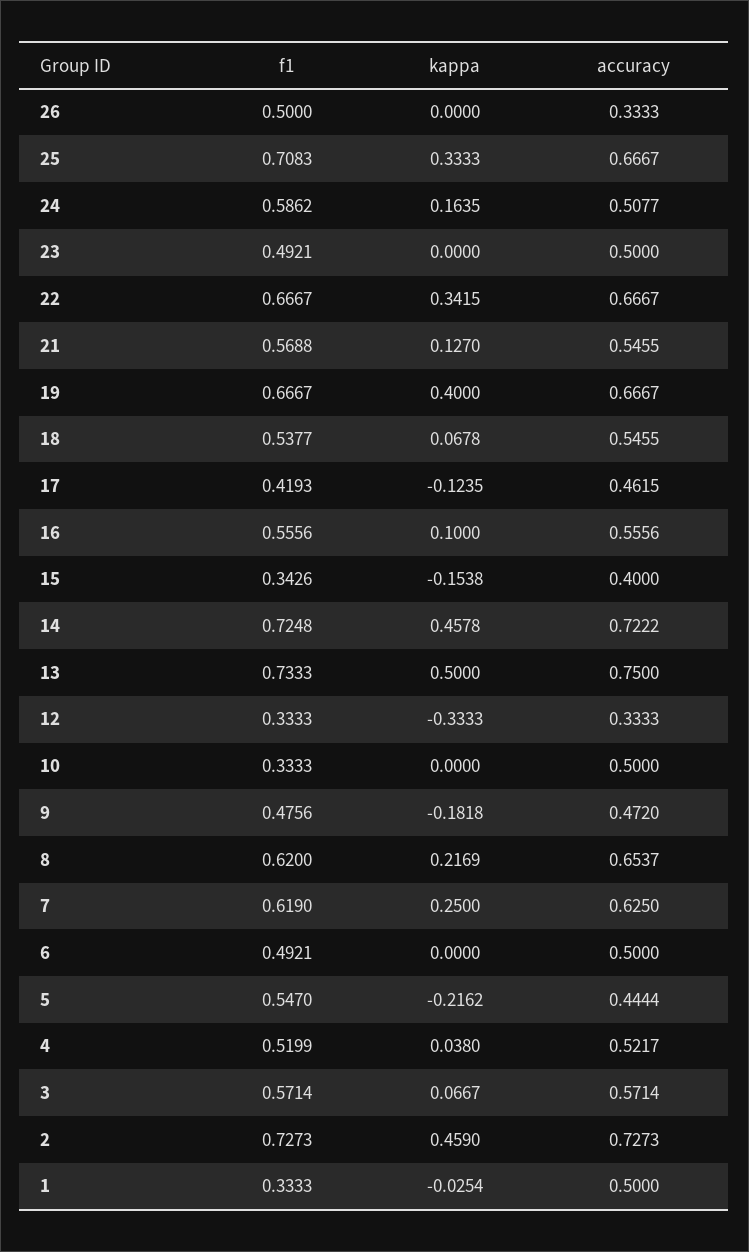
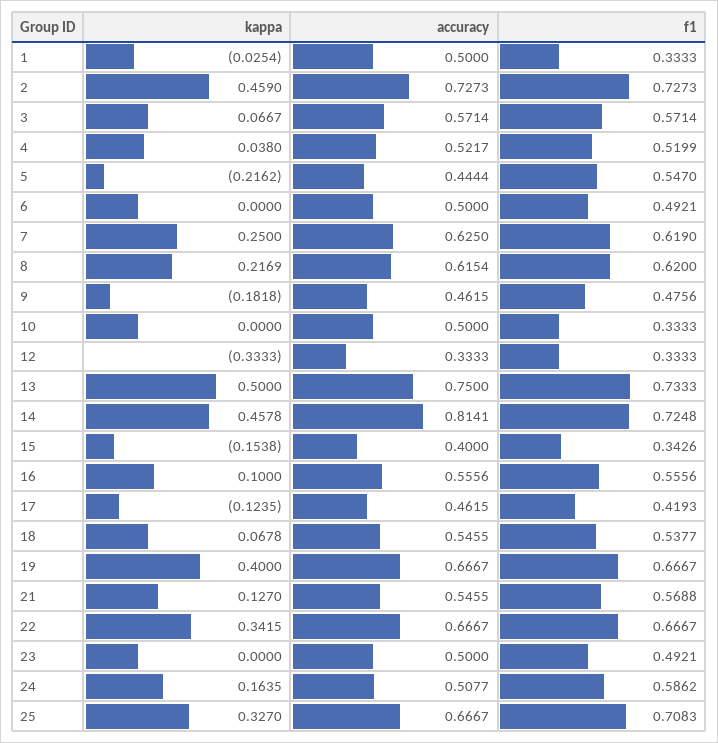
f1, 26: 0.5 -> none
kappa, 26: 0 -> none
accuracy, 26: 0.3333 -> none
kappa, 25: 0.3333 -> 0.327
accuracy, 14: 0.7222 -> 0.8141
accuracy, 9: 0.472 -> 0.4615
accuracy, 8: 0.6537 -> 0.6154

